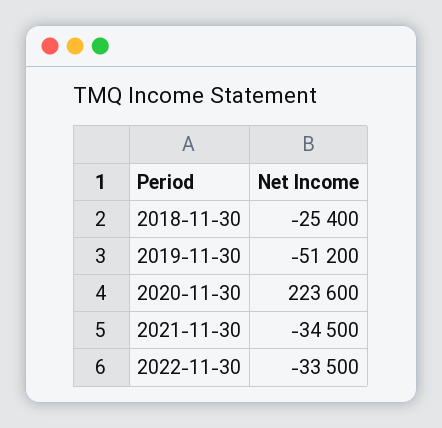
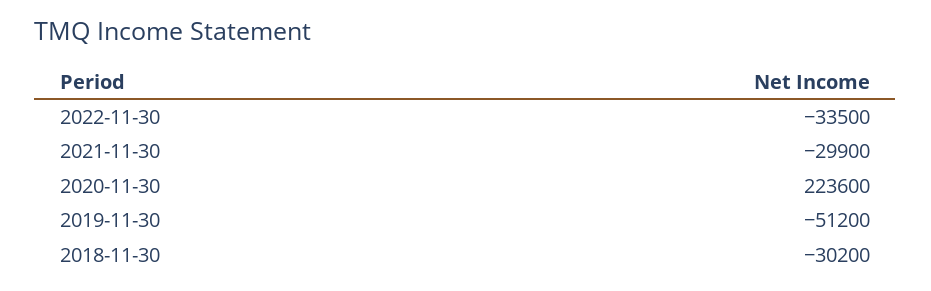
2018-11-30: -25400 -> -30200
2021-11-30: -34500 -> -29900

